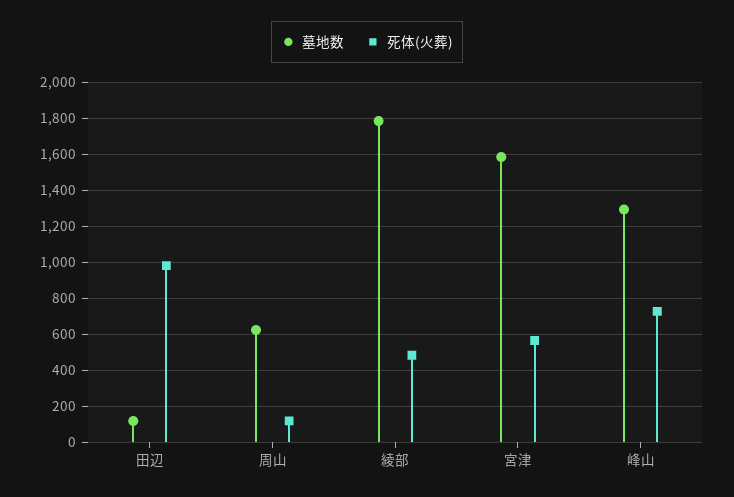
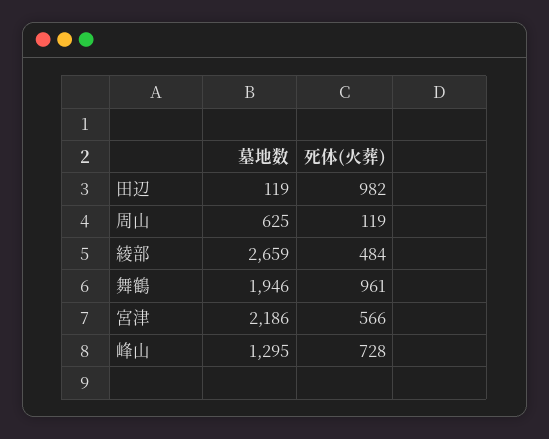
墓地数, 綾部: 1800 -> 2659
墓地数, 宮津: 1600 -> 2186
墓地数, 舞鶴: none -> 1946
死体(火葬), 舞鶴: none -> 961

